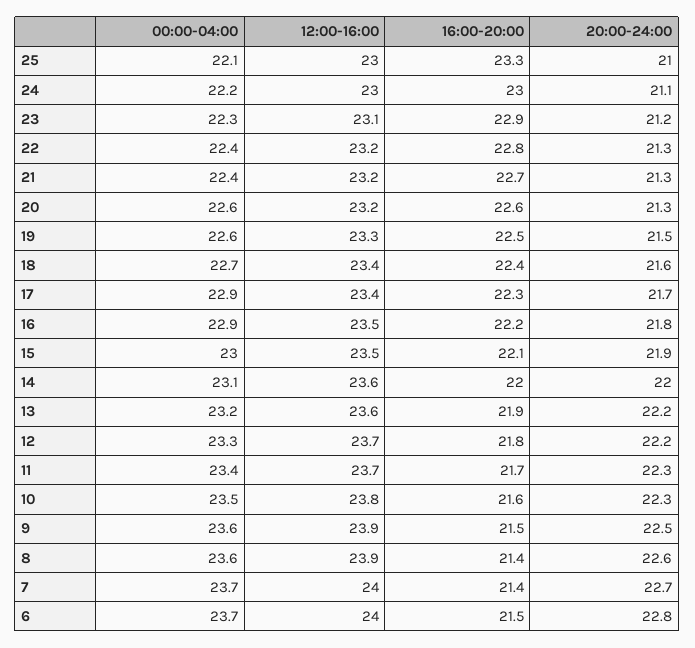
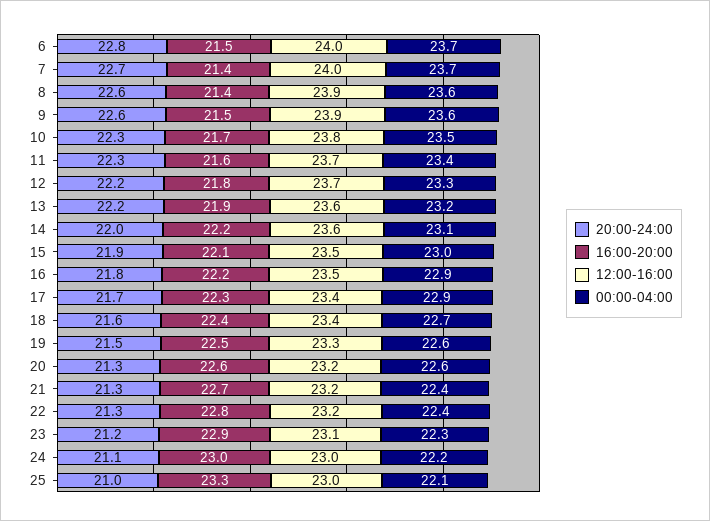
16:00-20:00, 14: 22 -> 22.2
16:00-20:00, 11: 21.7 -> 21.6
16:00-20:00, 10: 21.6 -> 21.7
20:00-24:00, 9: 22.5 -> 22.6

